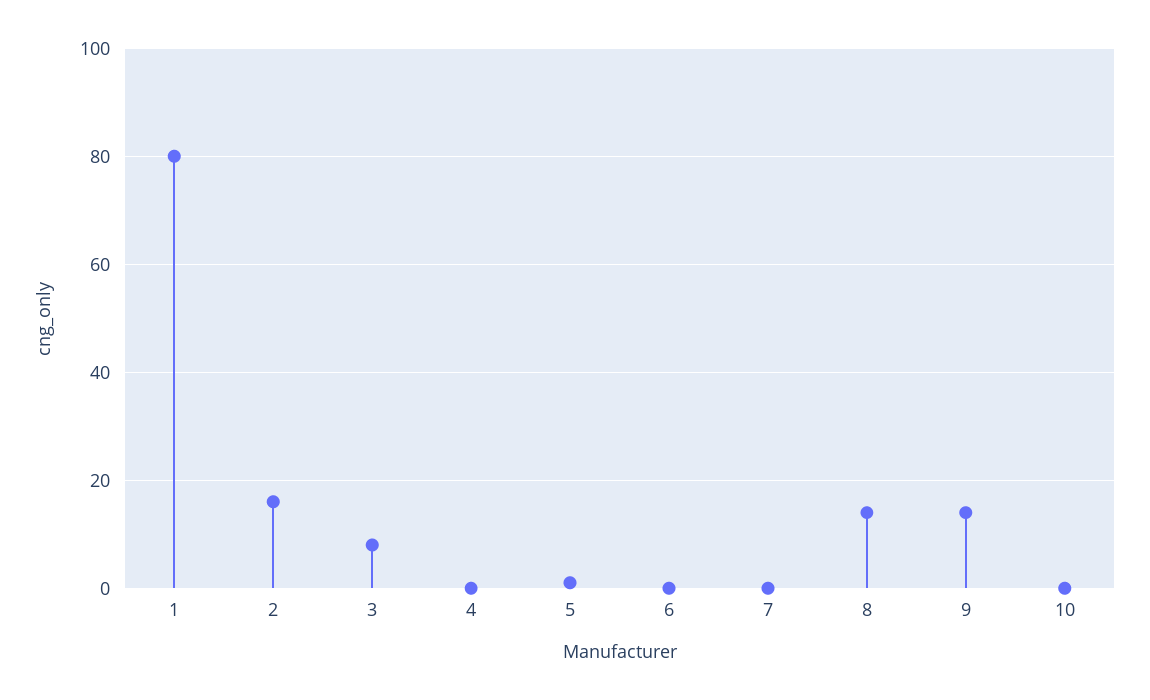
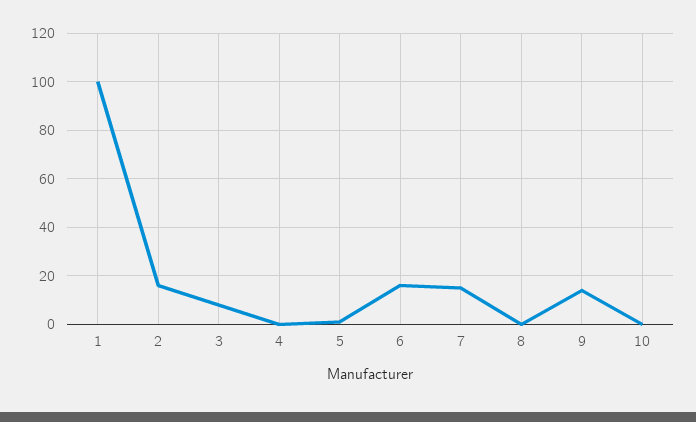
1: 80 -> 100
6: 0 -> 15
7: 0 -> 15
8: 15 -> 0

